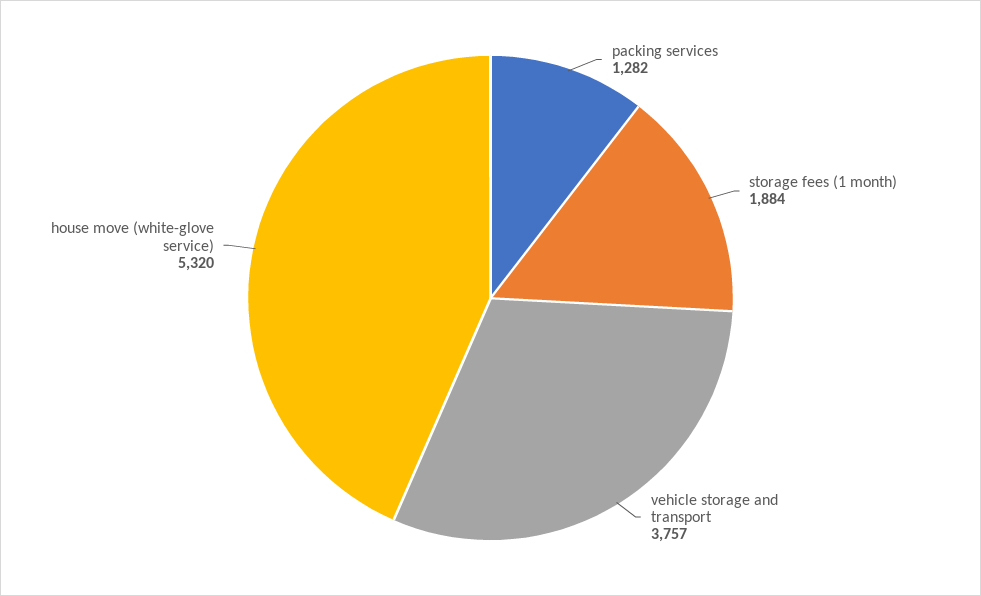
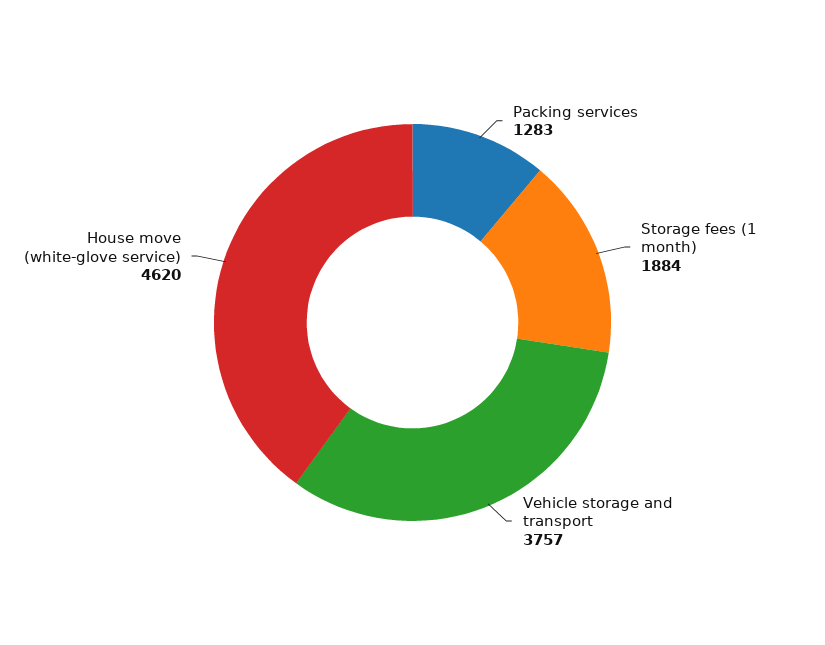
packing services: 1282 -> 1283
house move (white-glove service): 5320 -> 4620

